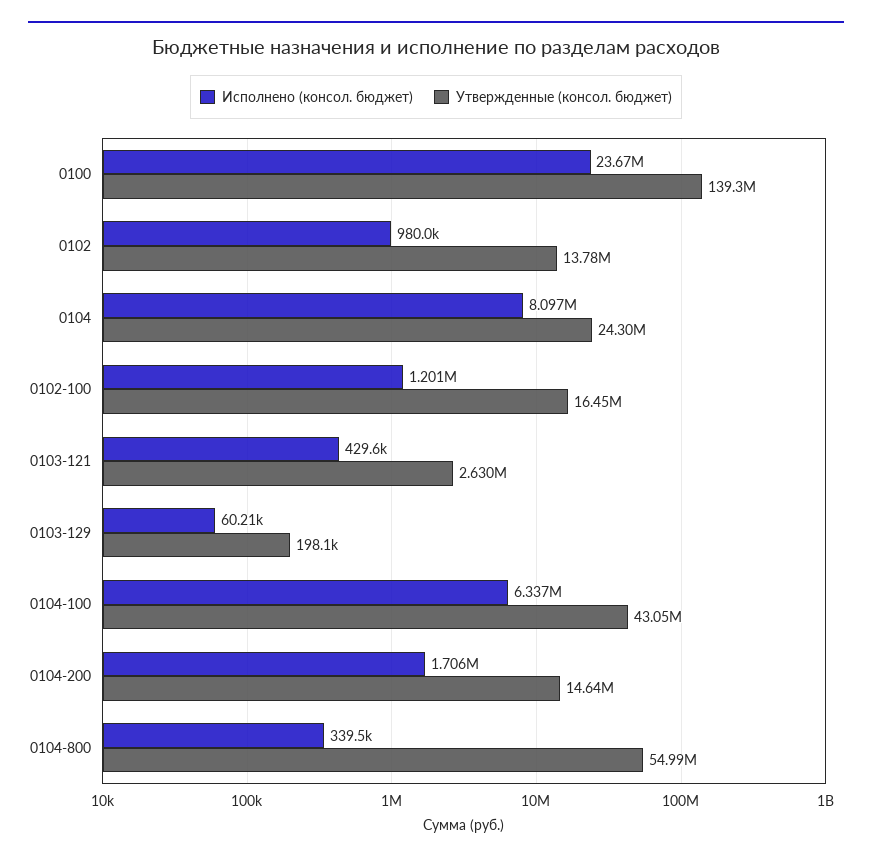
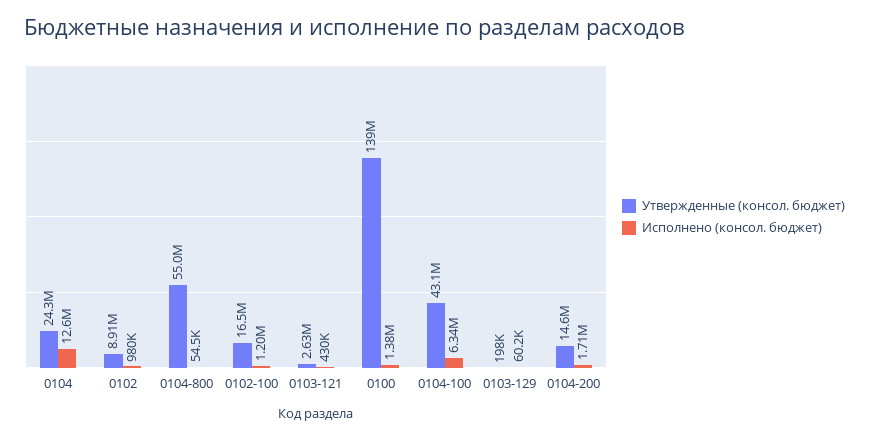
Исполнено (консол. бюджет), 0100: 23670000 -> 1380000
Утвержденные (консол. бюджет), 0102: 13780000 -> 8910000
Исполнено (консол. бюджет), 0104: 8097000 -> 12600000
Исполнено (консол. бюджет), 0104-800: 339500 -> 54500

